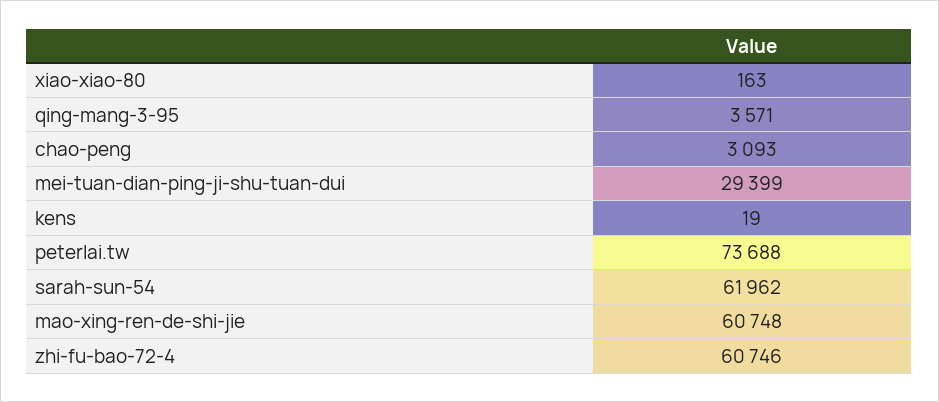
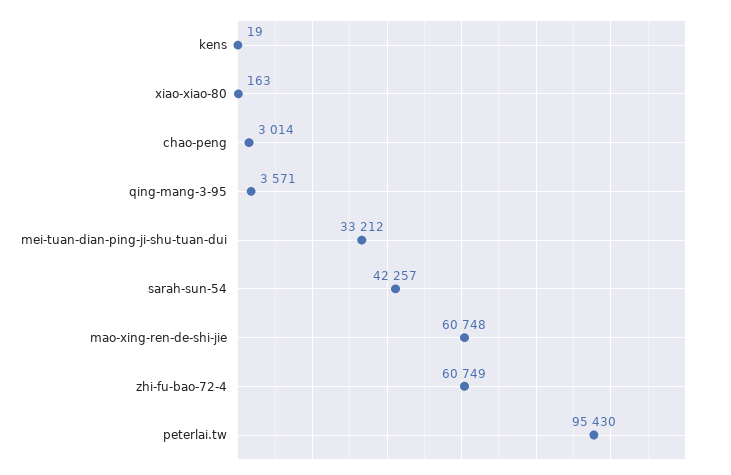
chao-peng: 3093 -> 3014
mei-tuan-dian-ping-ji-shu-tuan-dui: 29399 -> 33212
peterlai.tw: 73688 -> 95430
sarah-sun-54: 61962 -> 42257
zhi-fu-bao-72-4: 60746 -> 60749

